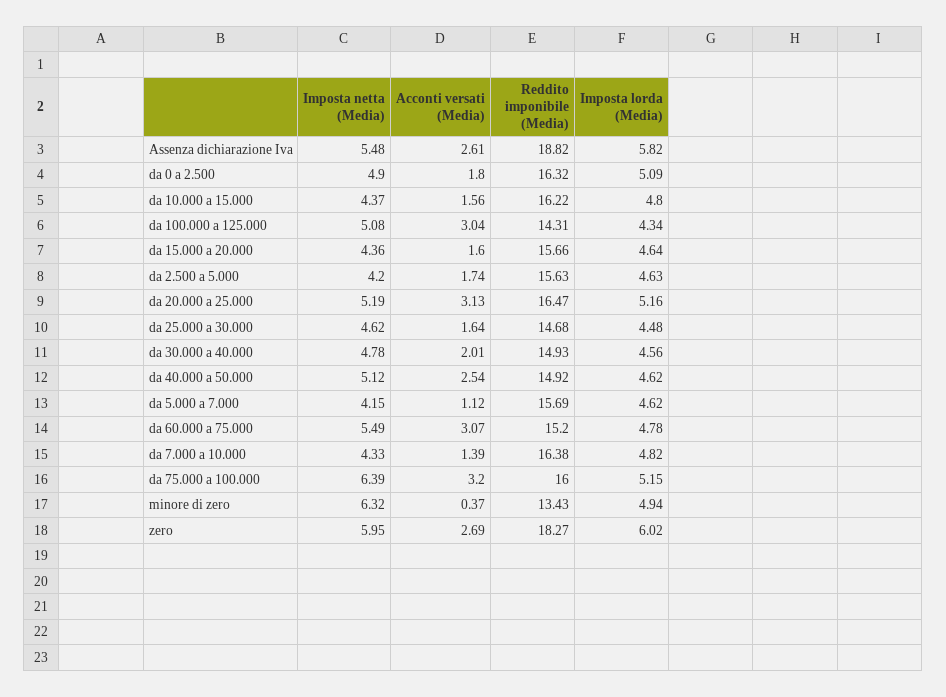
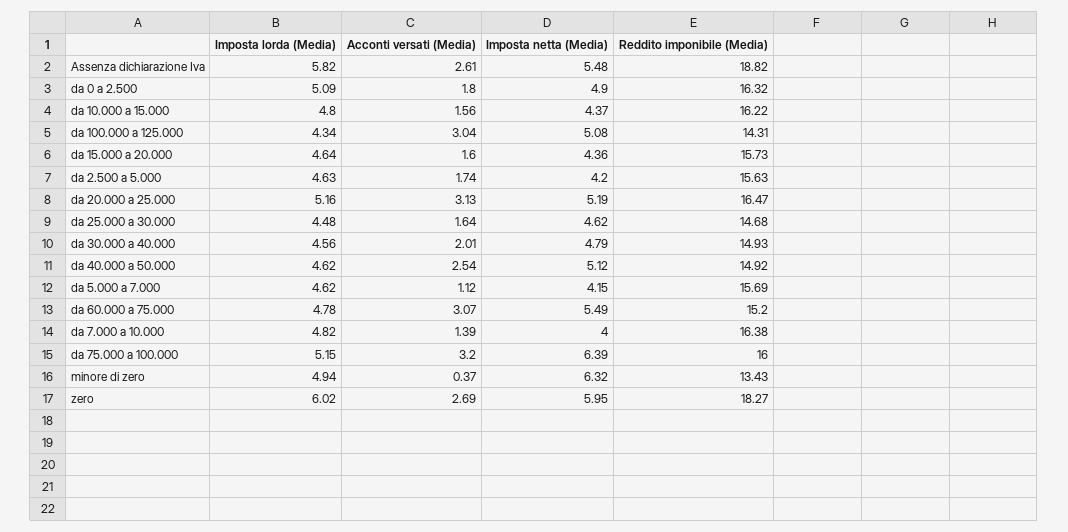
Reddito imponibile (Media), da 15.000 a 20.000: 15.66 -> 15.73
Imposta netta (Media), da 30.000 a 40.000: 4.78 -> 4.79
Imposta netta (Media), da 7.000 a 10.000: 4.33 -> 4

